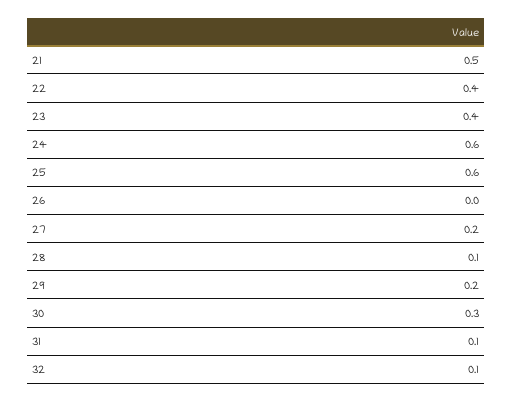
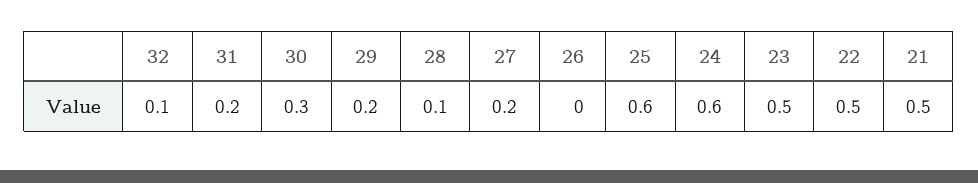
22: 0.4 -> 0.5
23: 0.4 -> 0.5
31: 0.1 -> 0.2

